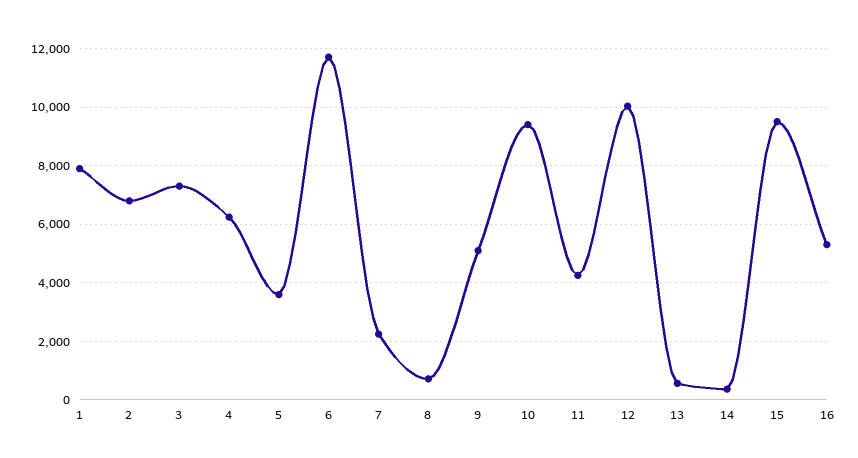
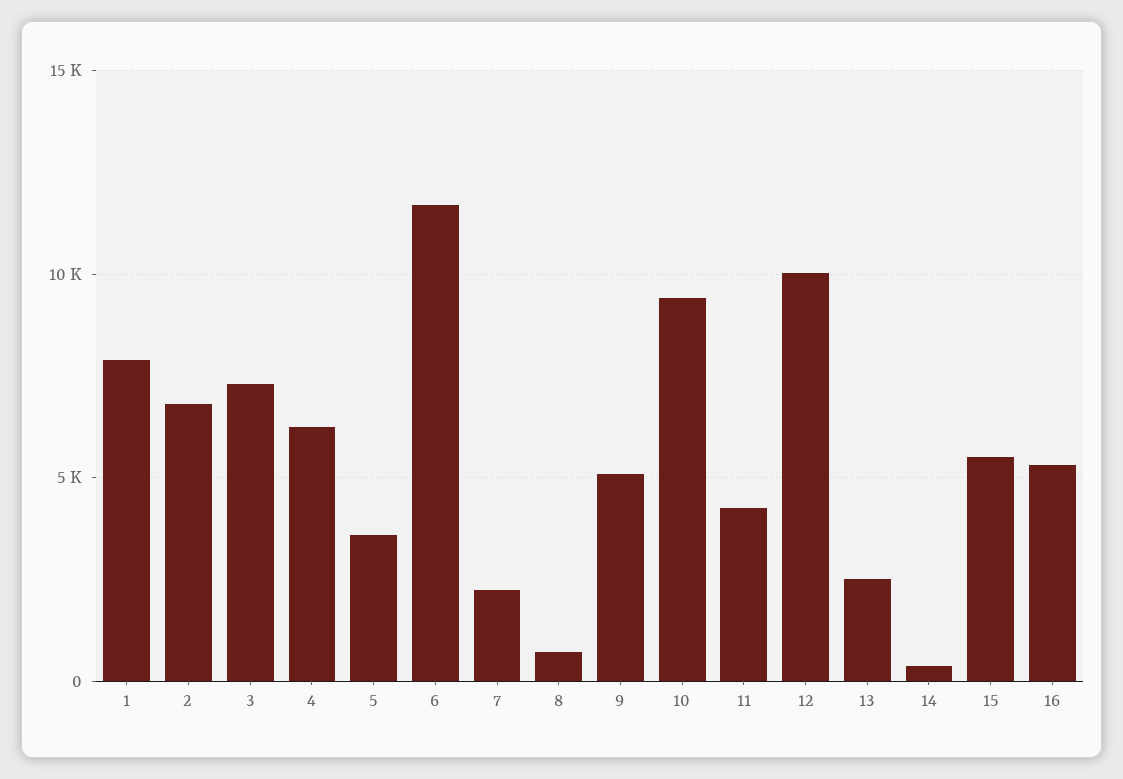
13: 500 -> 2500
15: 9500 -> 5500

